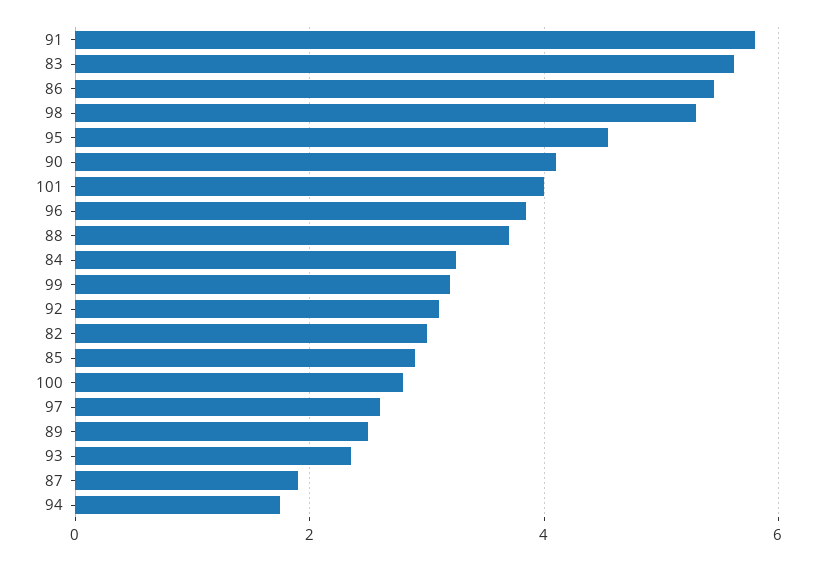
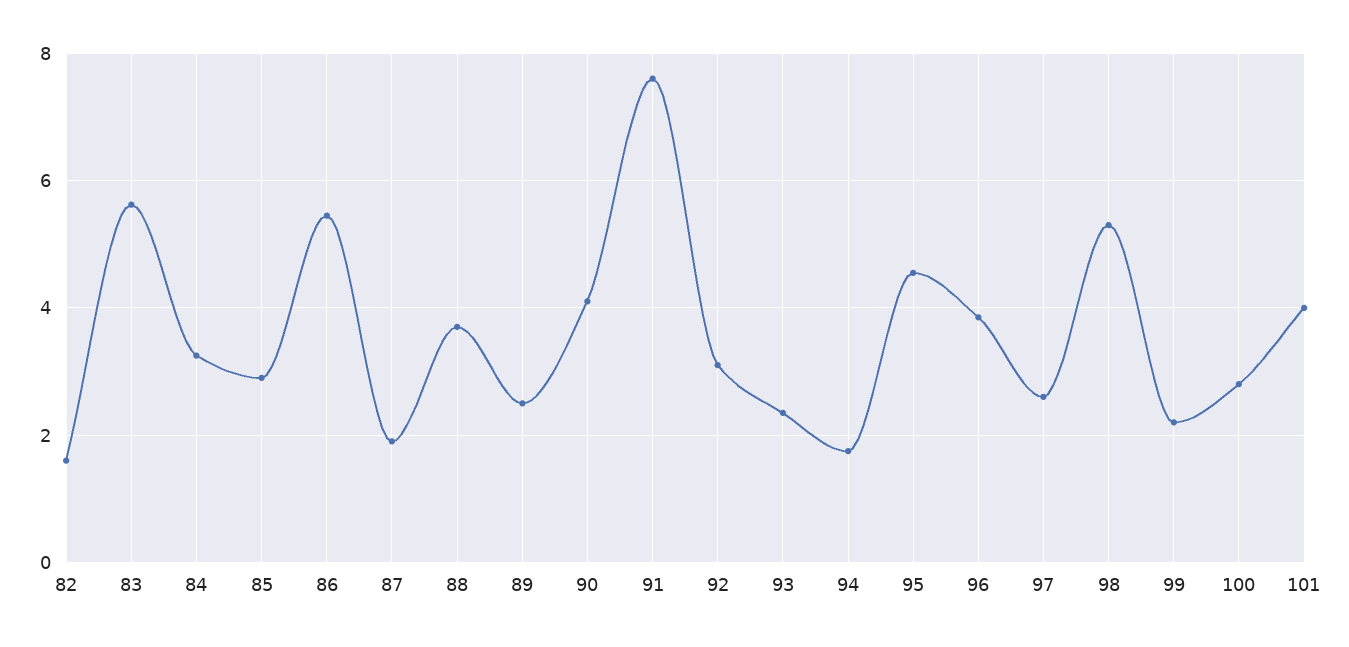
91: 5.8 -> 7.6
99: 3.2 -> 2.2
82: 3 -> 1.6

